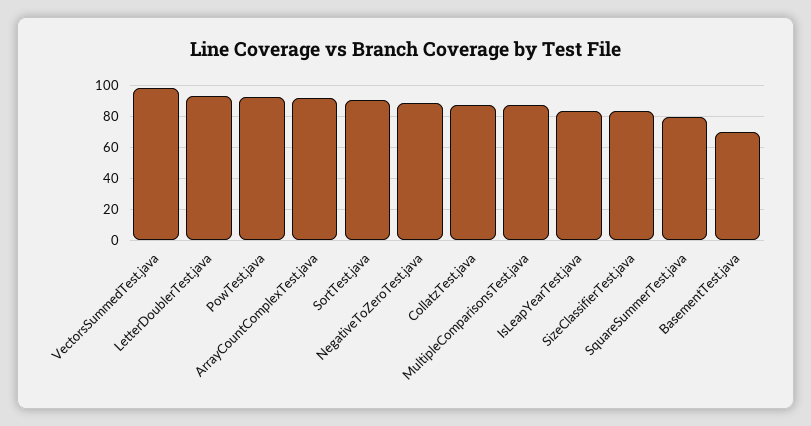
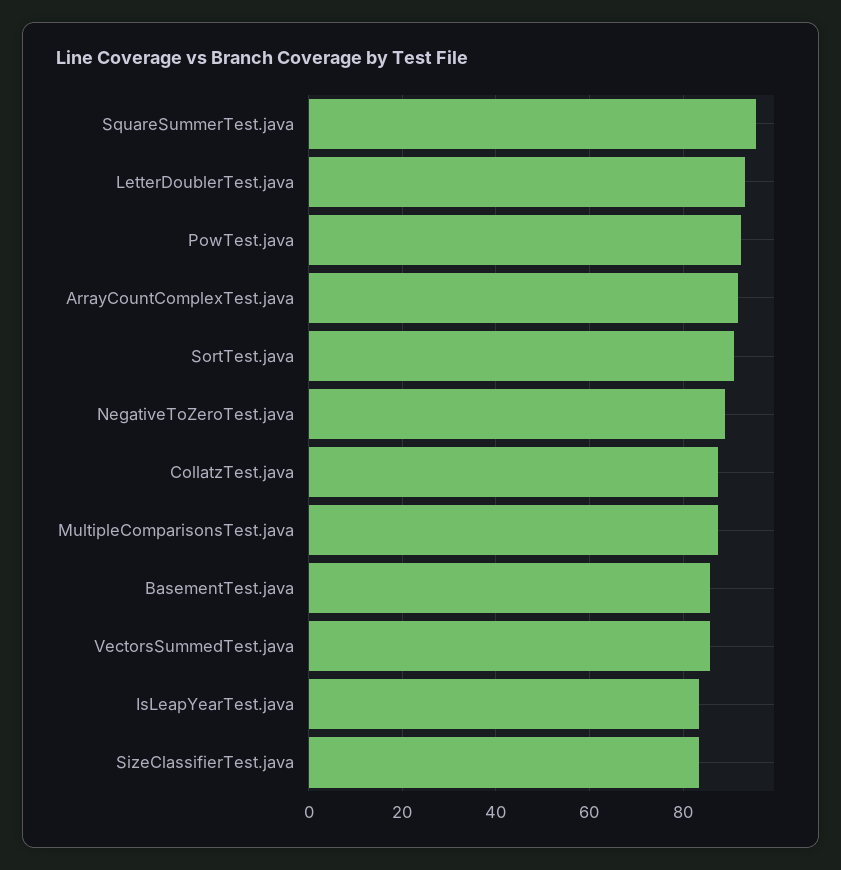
VectorsSummedTest.java: 100 -> 86
SquareSummerTest.java: 80 -> 96
BasementTest.java: 70 -> 86

